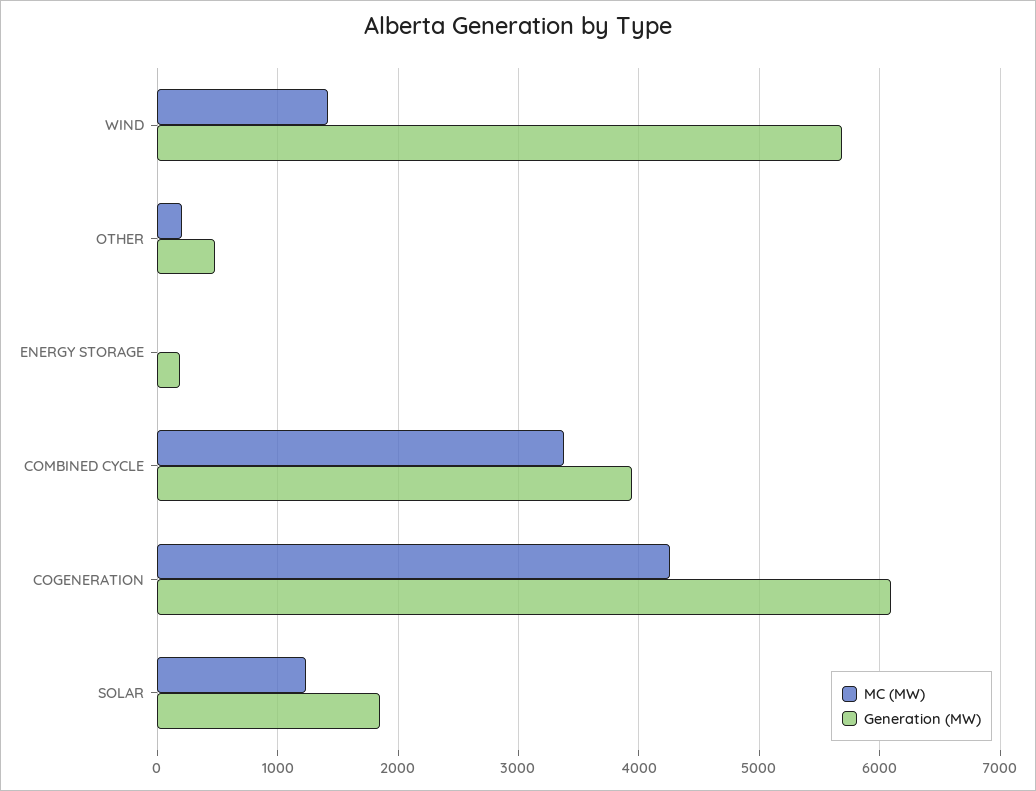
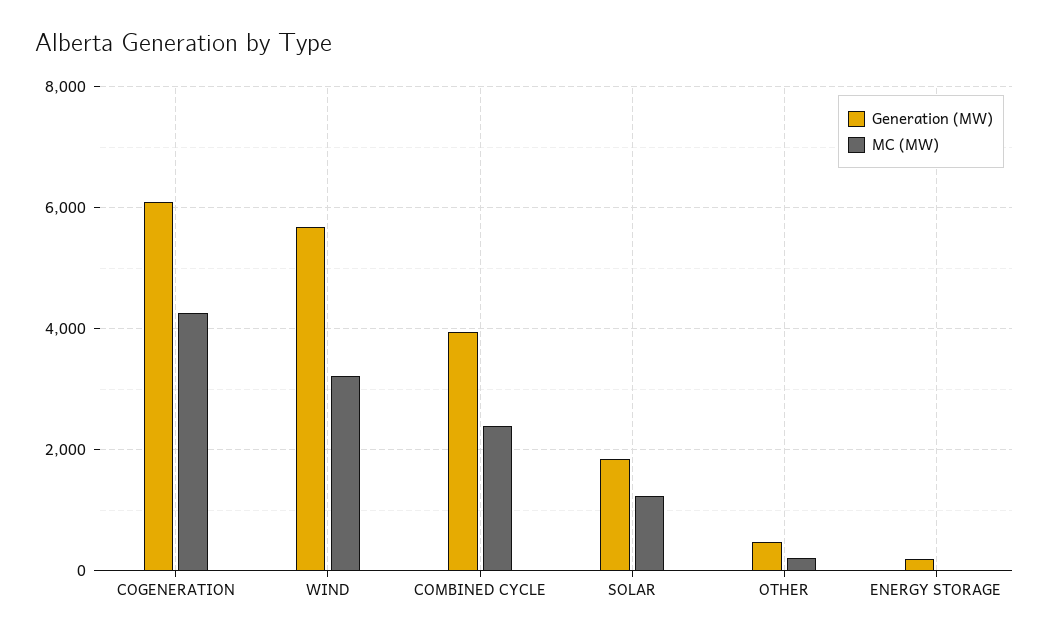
MC (MW), WIND: 1400 -> 3200
MC (MW), COMBINED CYCLE: 3400 -> 2400

